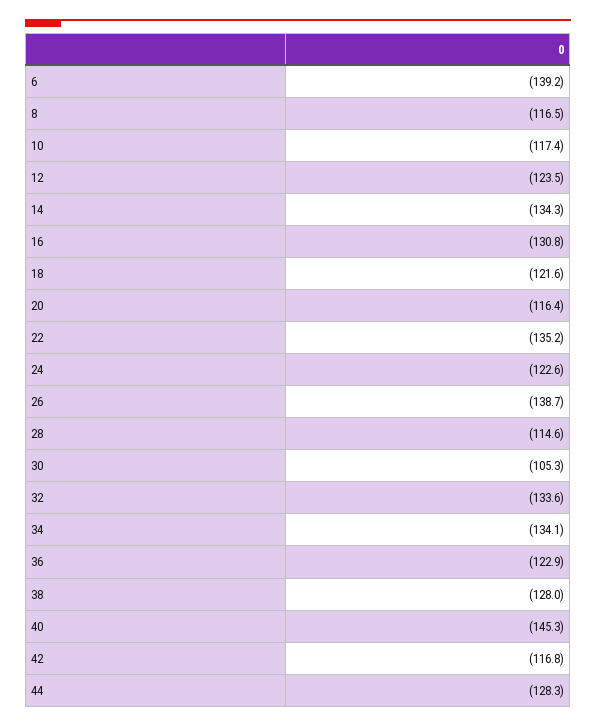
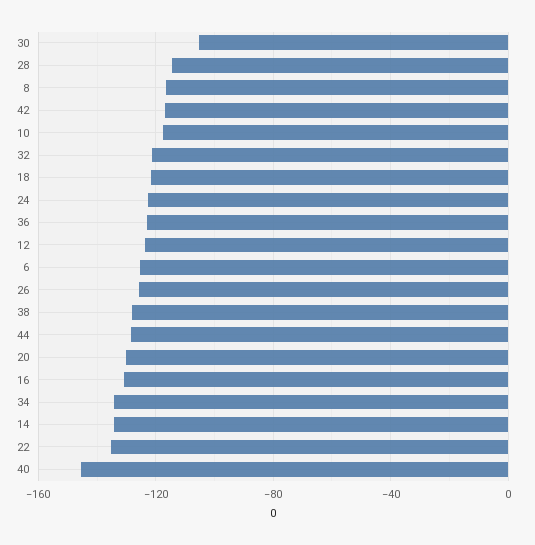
6: -139.2 -> -125
20: -116.4 -> -130
26: -138.7 -> -125
32: -133.6 -> -120

